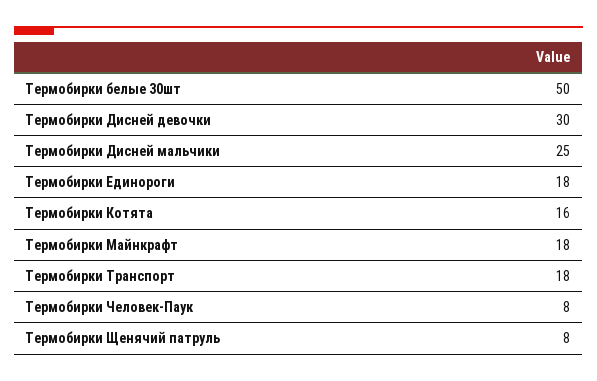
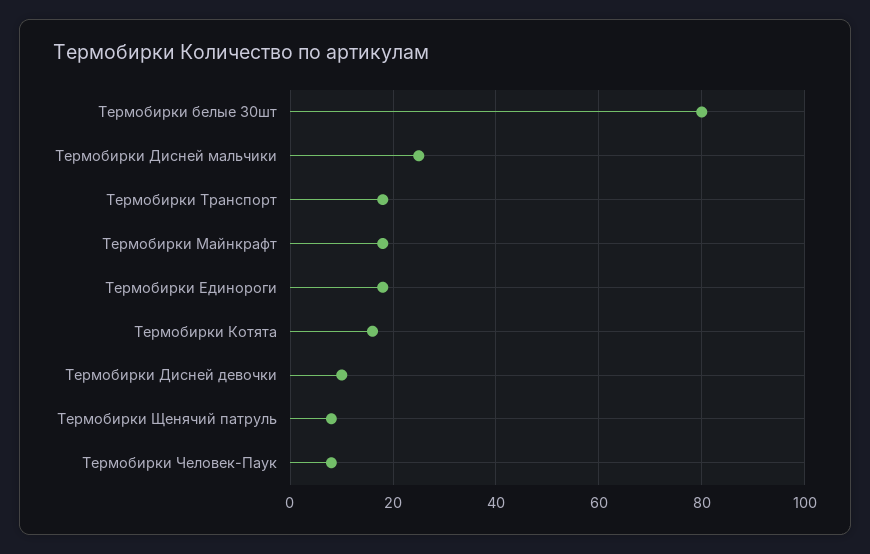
Термобирки белые 30шт: 50 -> 80
Термобирки Дисней девочки: 30 -> 10

